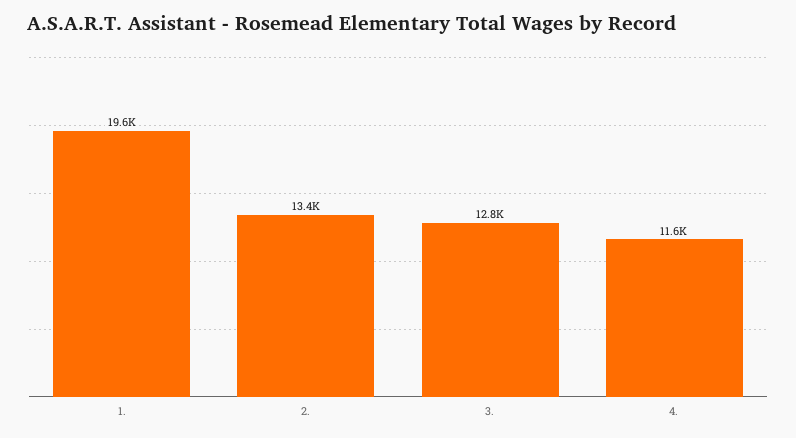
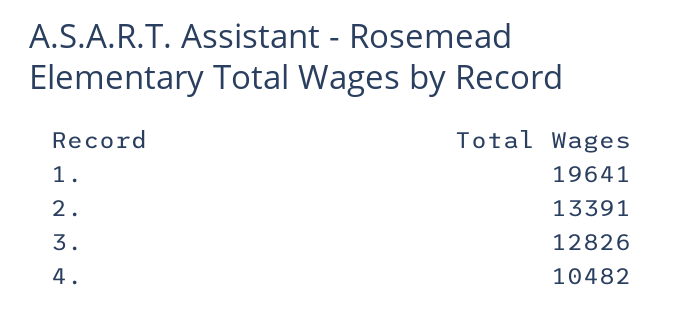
4.: 11600 -> 10482

